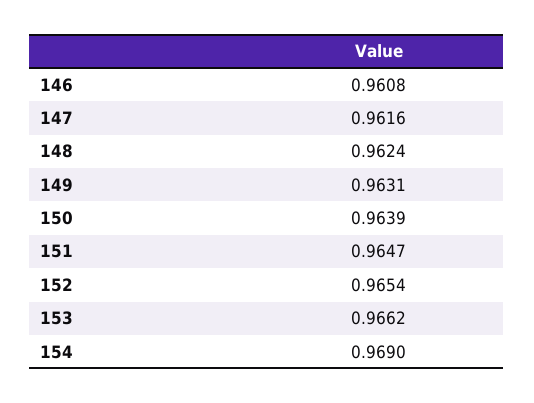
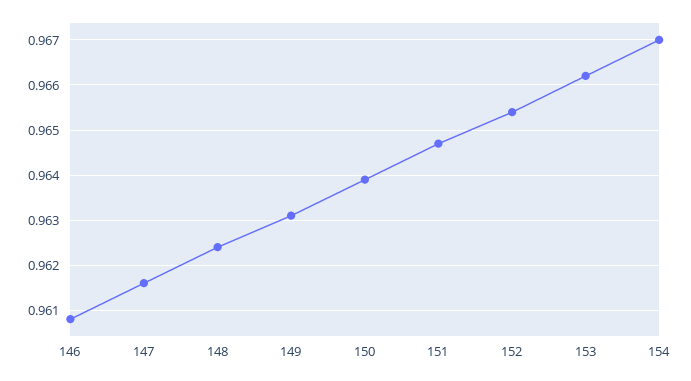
154: 0.969 -> 0.967

